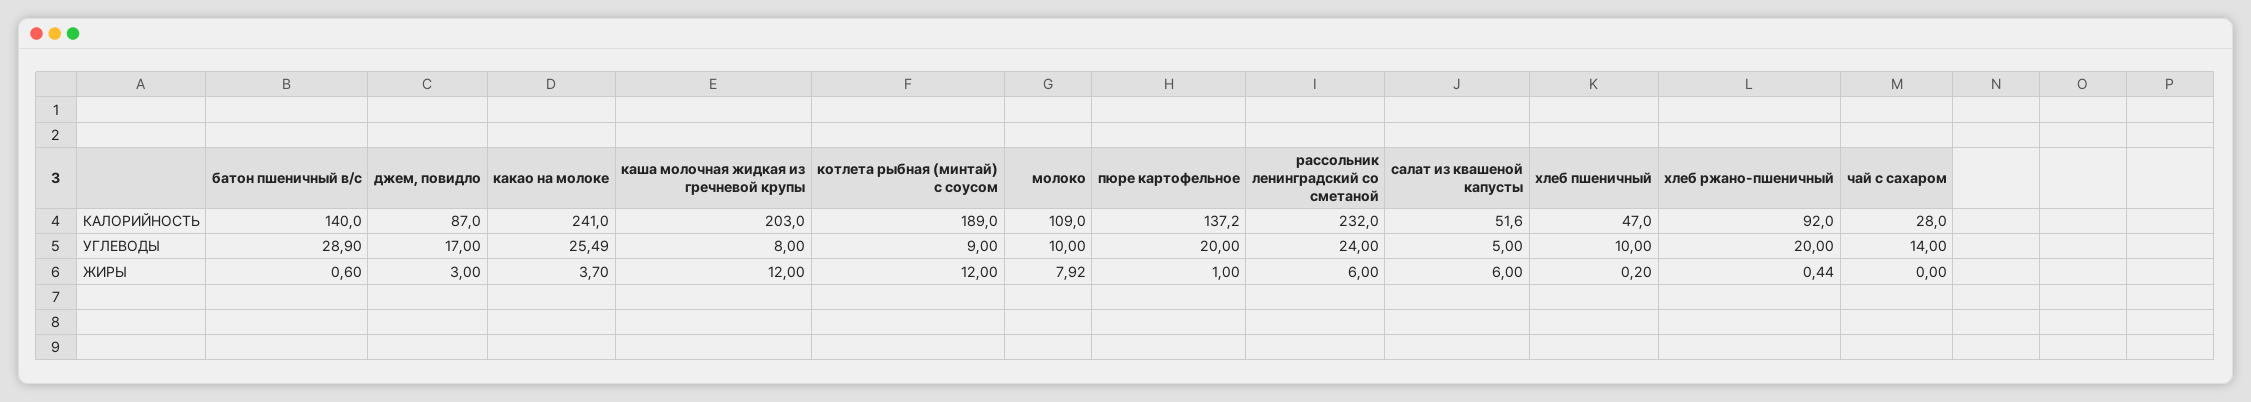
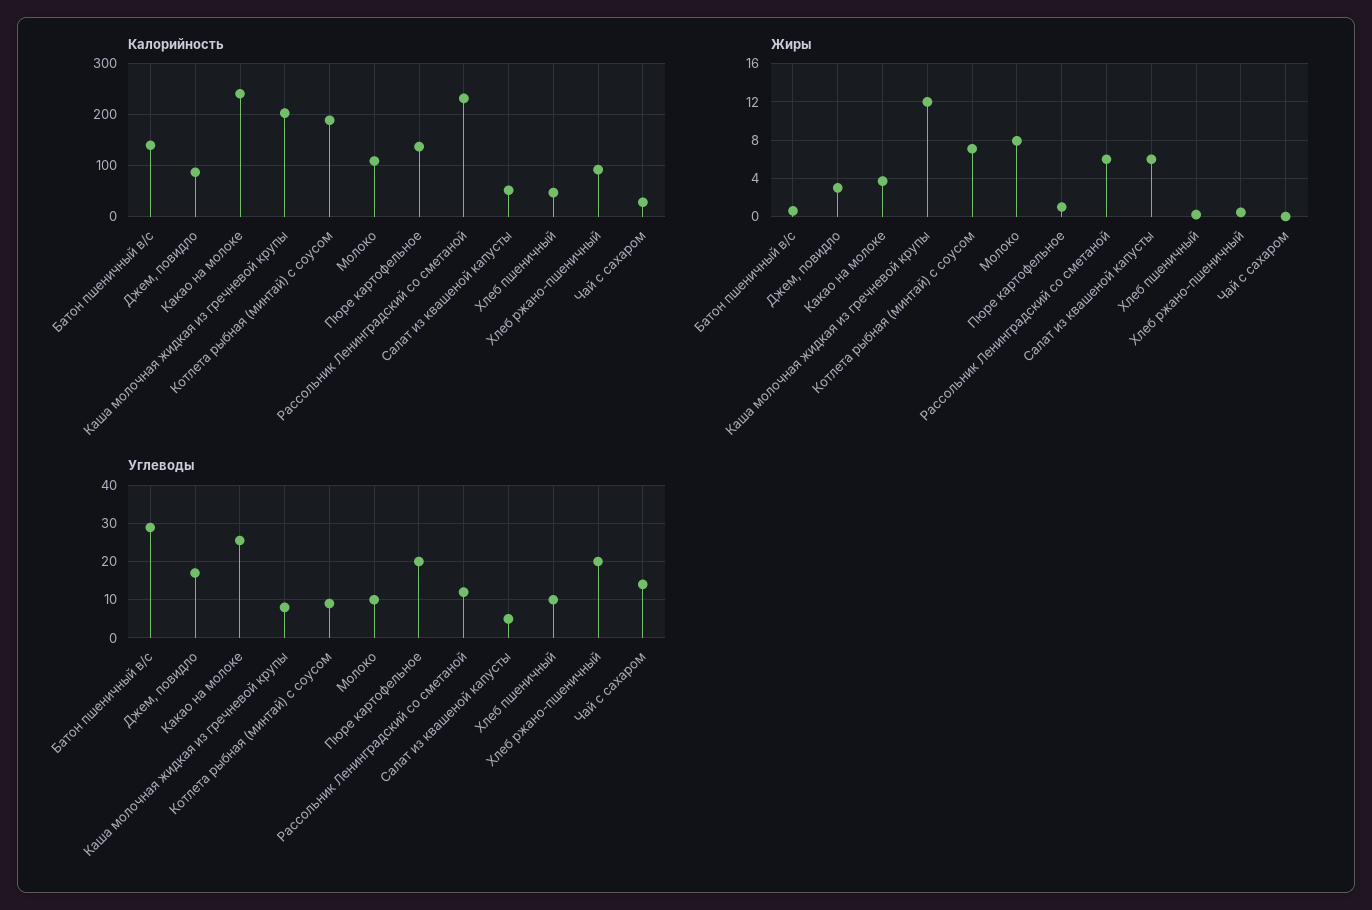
УГЛЕВОДЫ, рассольник ленинградский со сметаной: 24 -> 12
ЖИРЫ, котлета рыбная (минтай) с соусом: 12 -> 7

